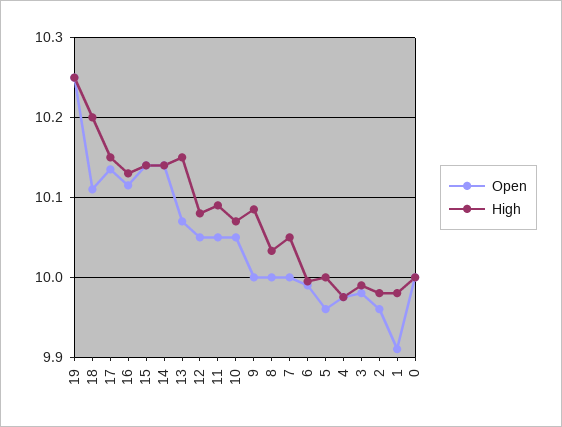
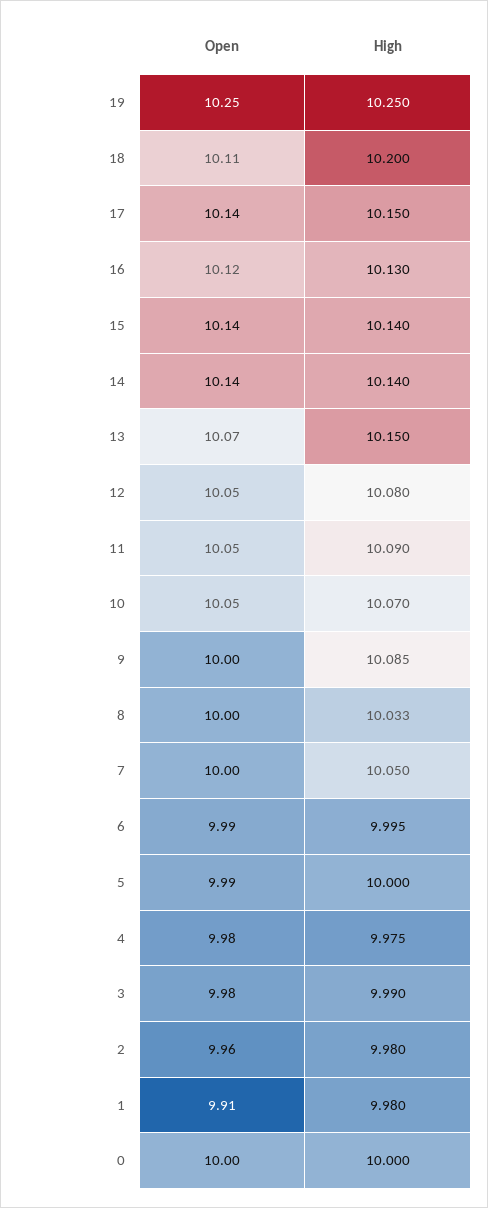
Open, 5: 9.96 -> 9.99

